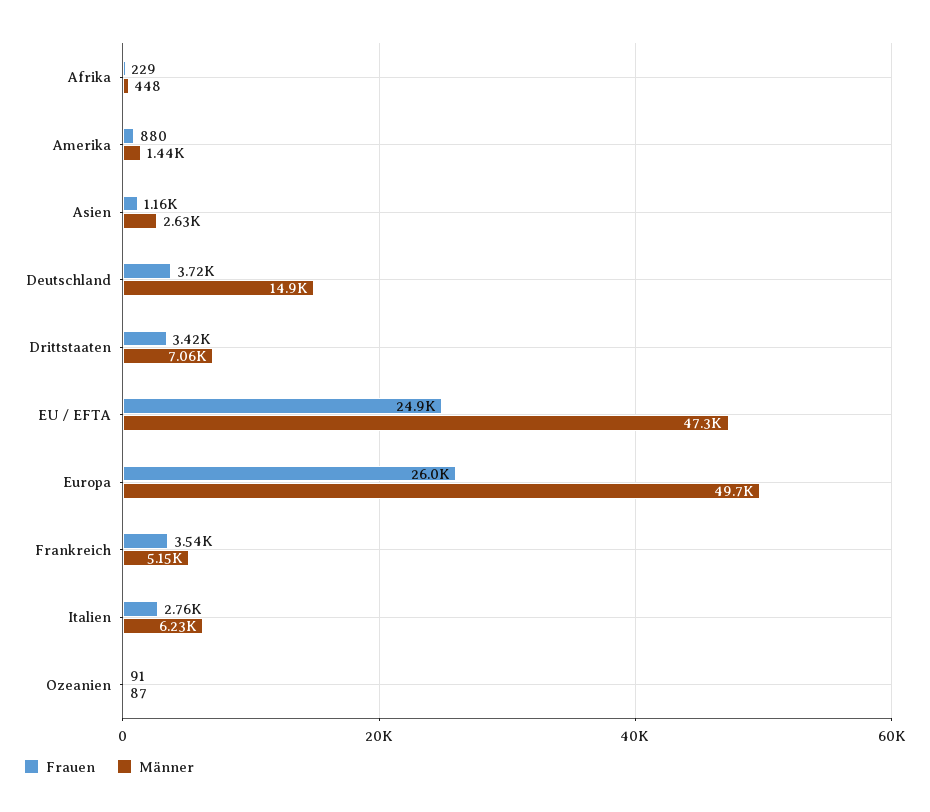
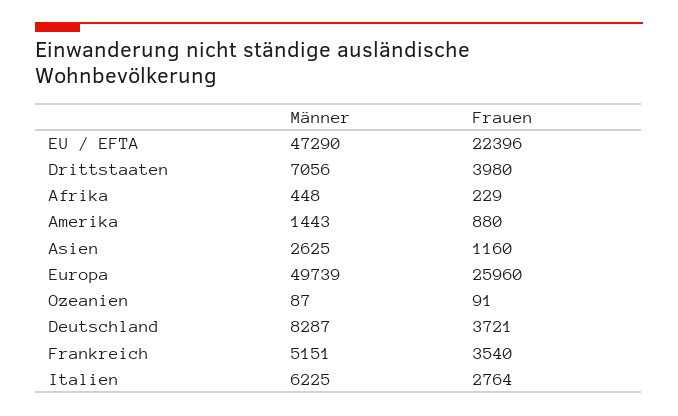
Männer, Deutschland: 14900 -> 8287
Frauen, Drittstaaten: 3420 -> 3980
Frauen, EU / EFTA: 24900 -> 22396

